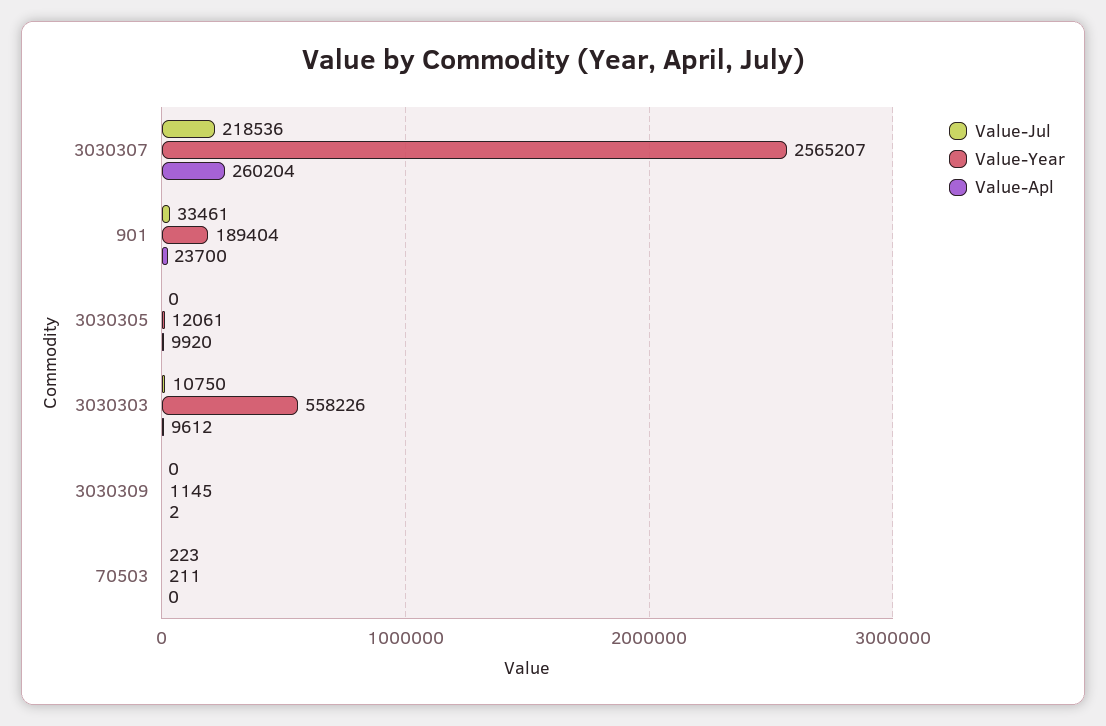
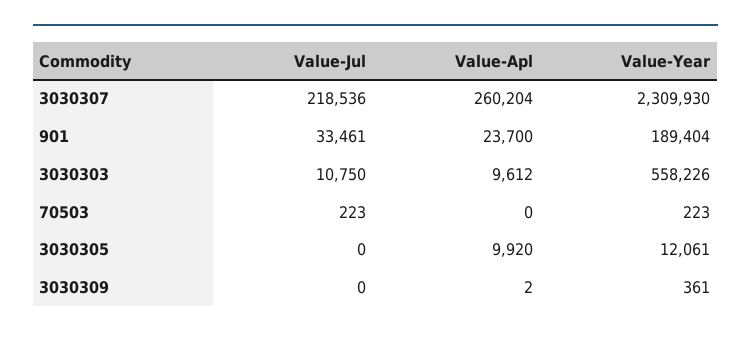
Value-Year, 3030307: 2565207 -> 2309930
Value-Year, 3030309: 1145 -> 361
Value-Year, 70503: 211 -> 223

